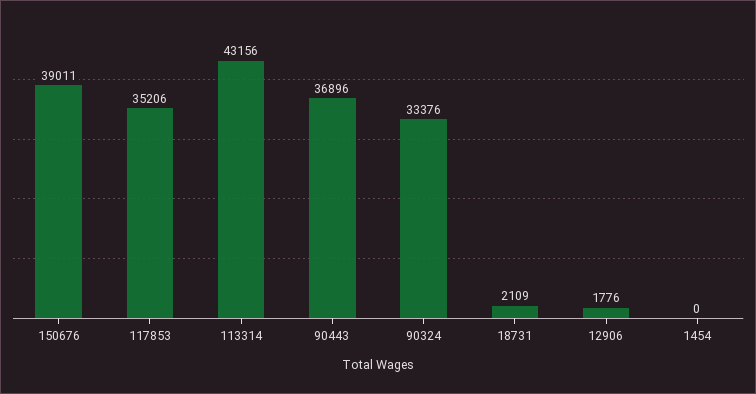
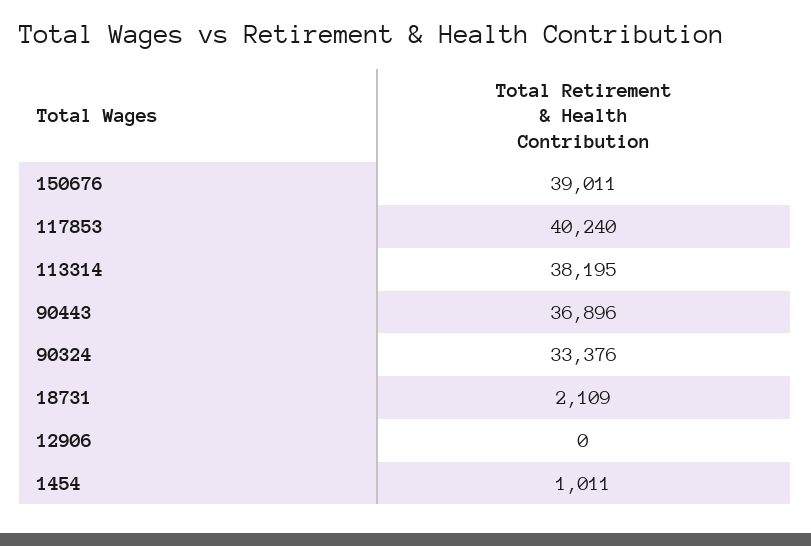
117853: 35206 -> 40240
113314: 43156 -> 38195
12906: 1776 -> 0
1454: 0 -> 1011

